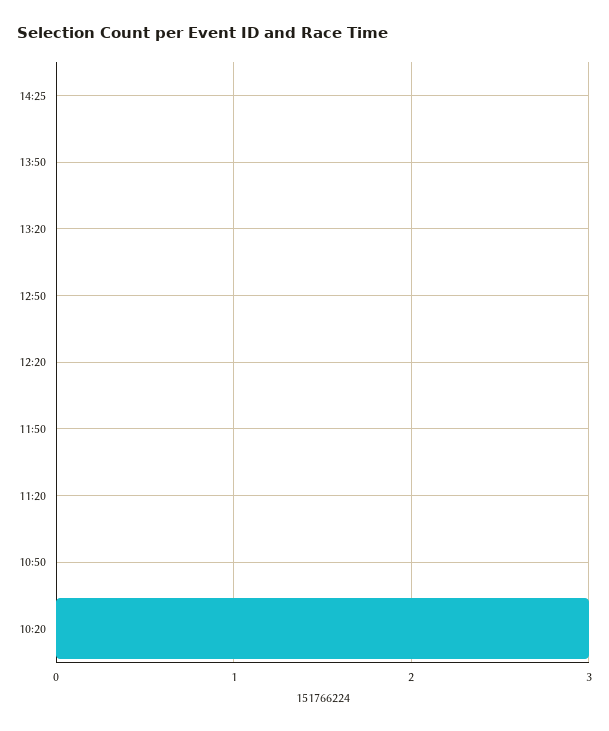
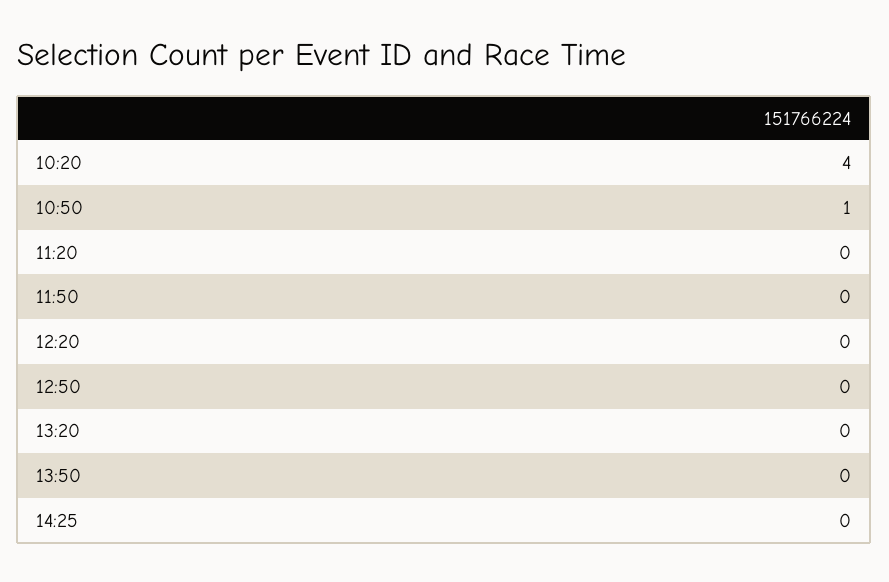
10:50: 0 -> 1
10:20: 3 -> 4

